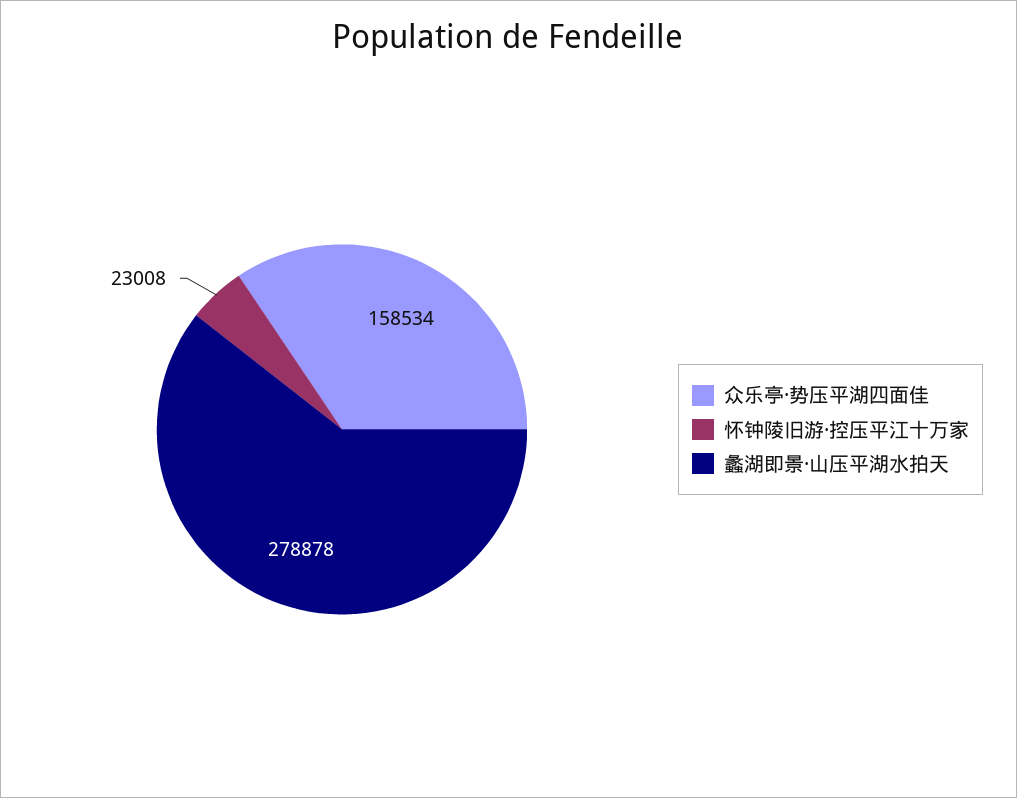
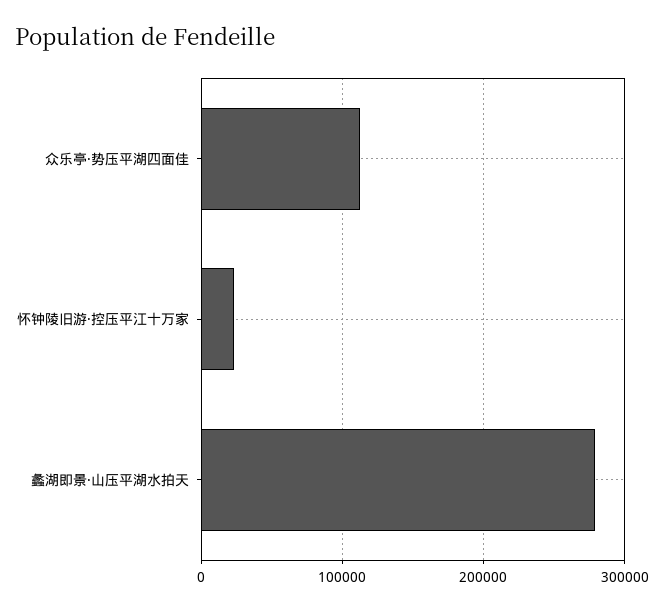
众乐亭·势压平湖四面佳: 158534 -> 110000

